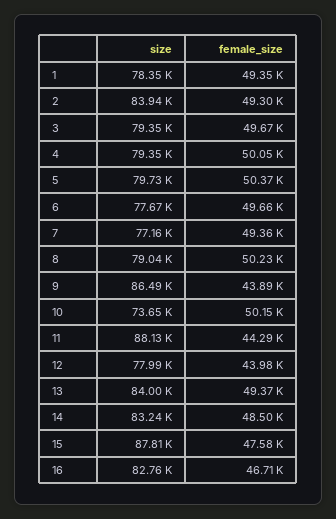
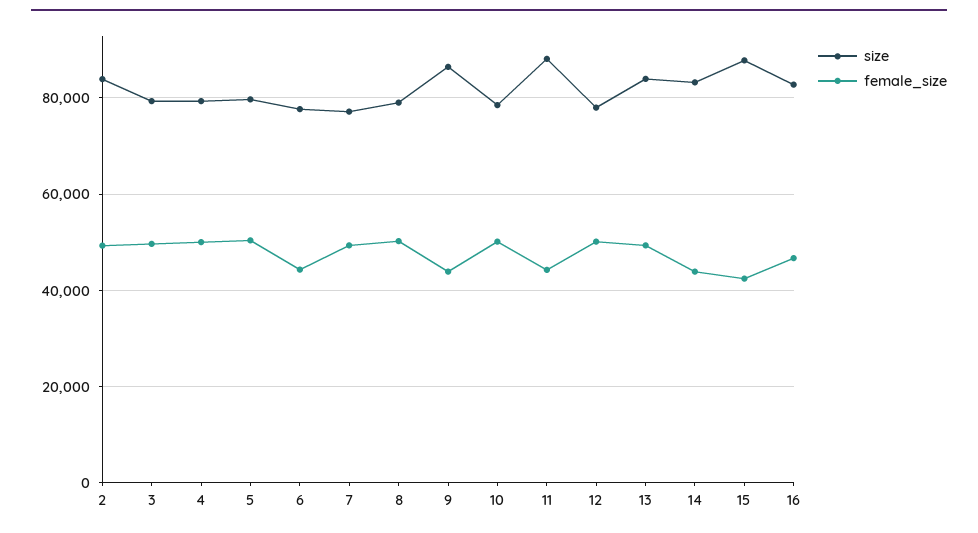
size, 1: 78350 -> none
female_size, 1: 49350 -> none
female_size, 6: 49660 -> 44000
size, 10: 73650 -> 78000
female_size, 12: 43980 -> 50000
female_size, 14: 48500 -> 44000
female_size, 15: 47580 -> 42000

